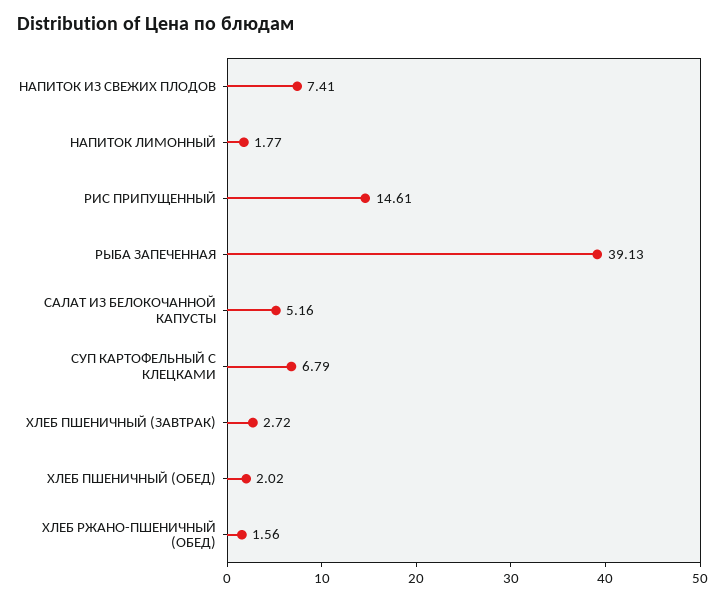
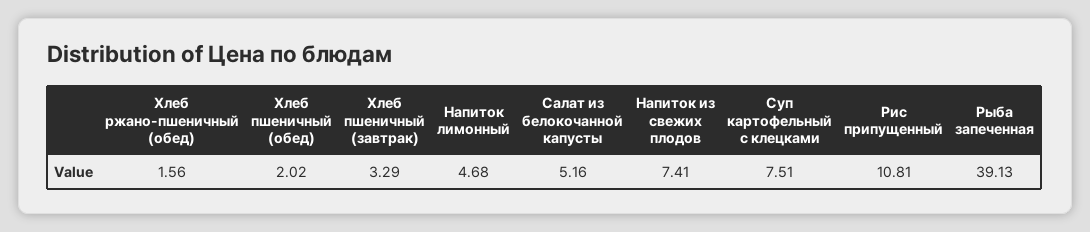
НАПИТОК ЛИМОННЫЙ: 1.77 -> 4.68
РИС ПРИПУЩЕННЫЙ: 14.61 -> 10.81
СУП КАРТОФЕЛЬНЫЙ С КЛЕЦКАМИ: 6.79 -> 7.51
ХЛЕБ ПШЕНИЧНЫЙ (ЗАВТРАК): 2.72 -> 3.29

